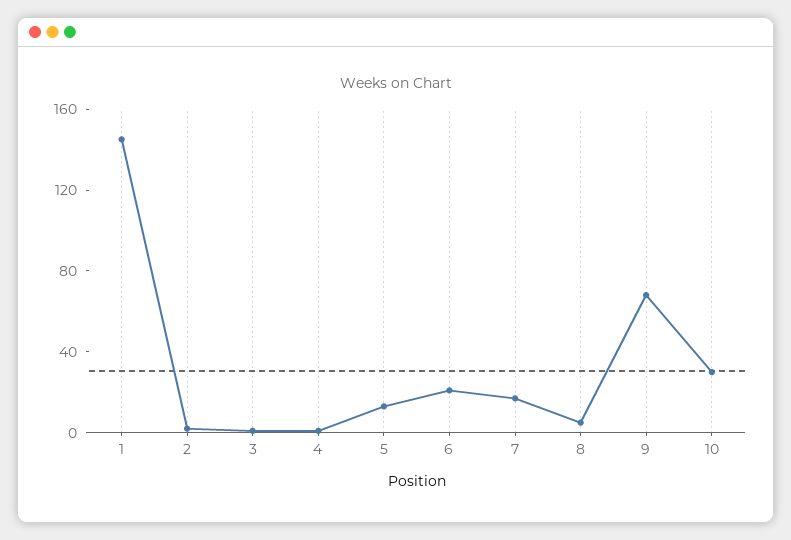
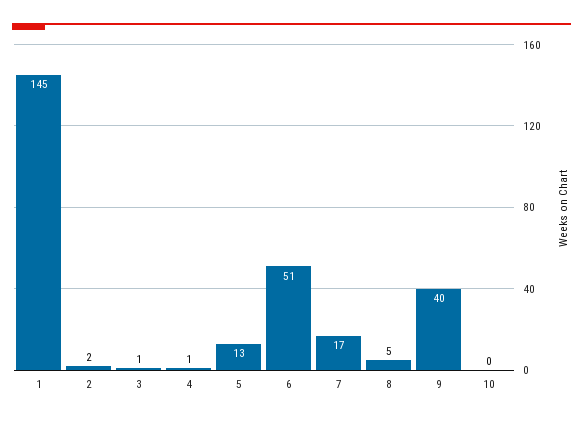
6: 20 -> 51
9: 70 -> 40
10: 30 -> 0

